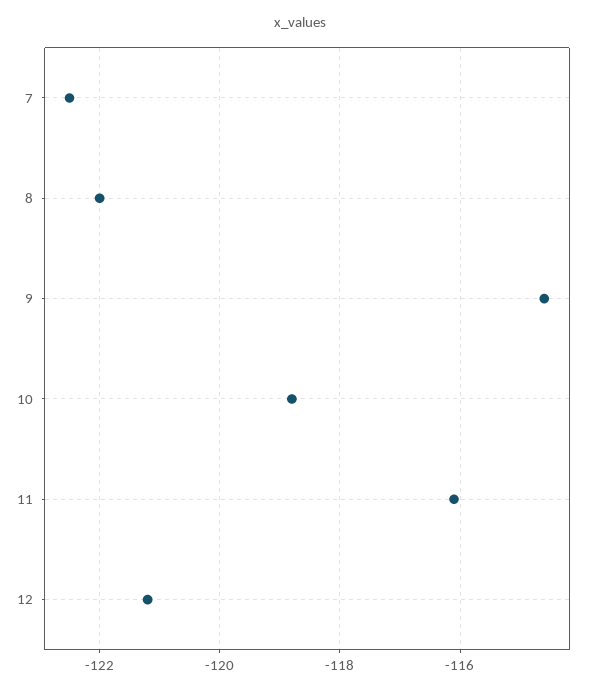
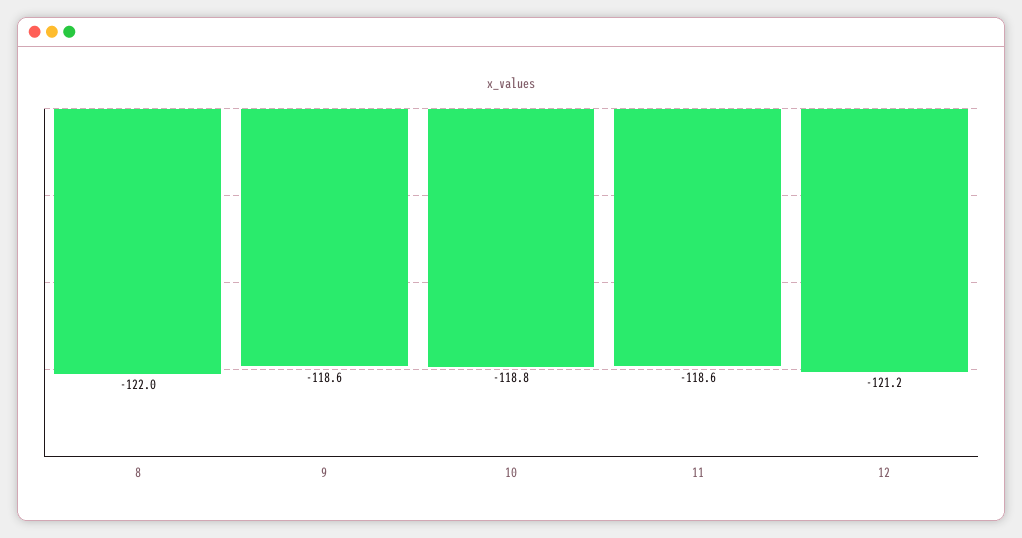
7: -122.5 -> none
9: -114.5 -> -118.6
11: -116 -> -118.6

